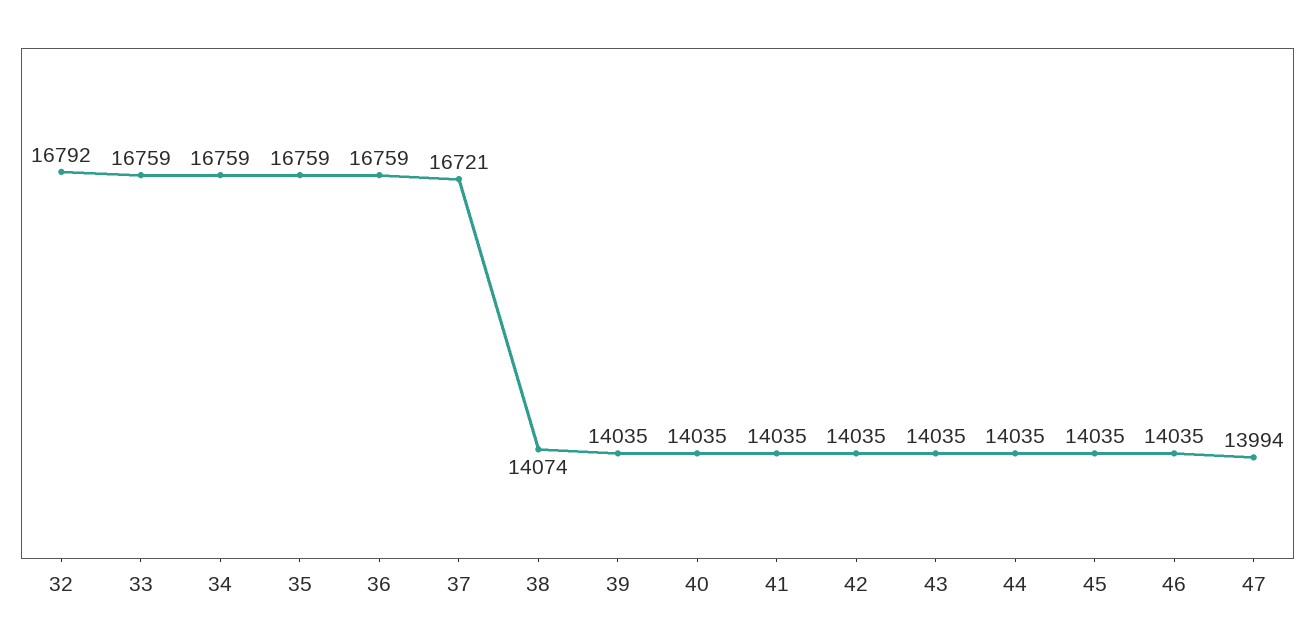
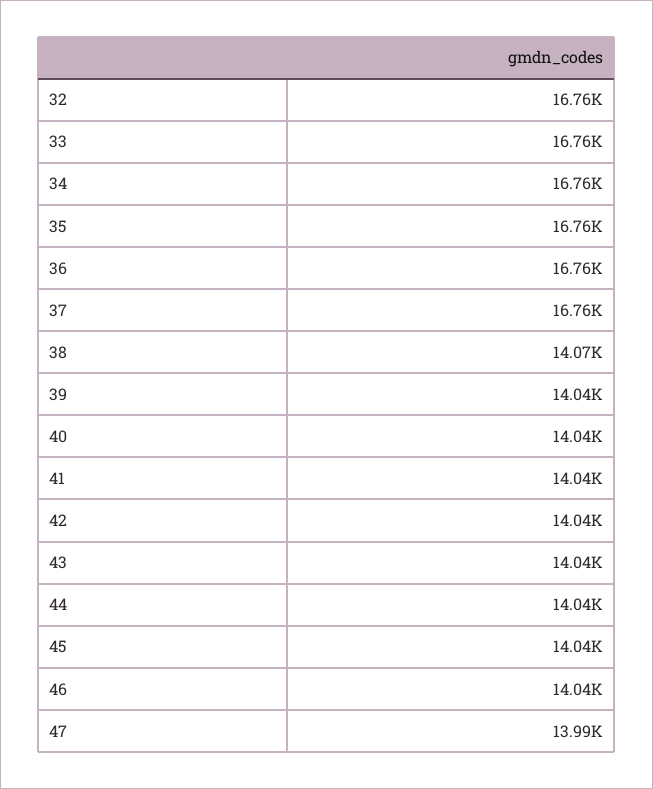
32: 16792 -> 16760
37: 16721 -> 16760

